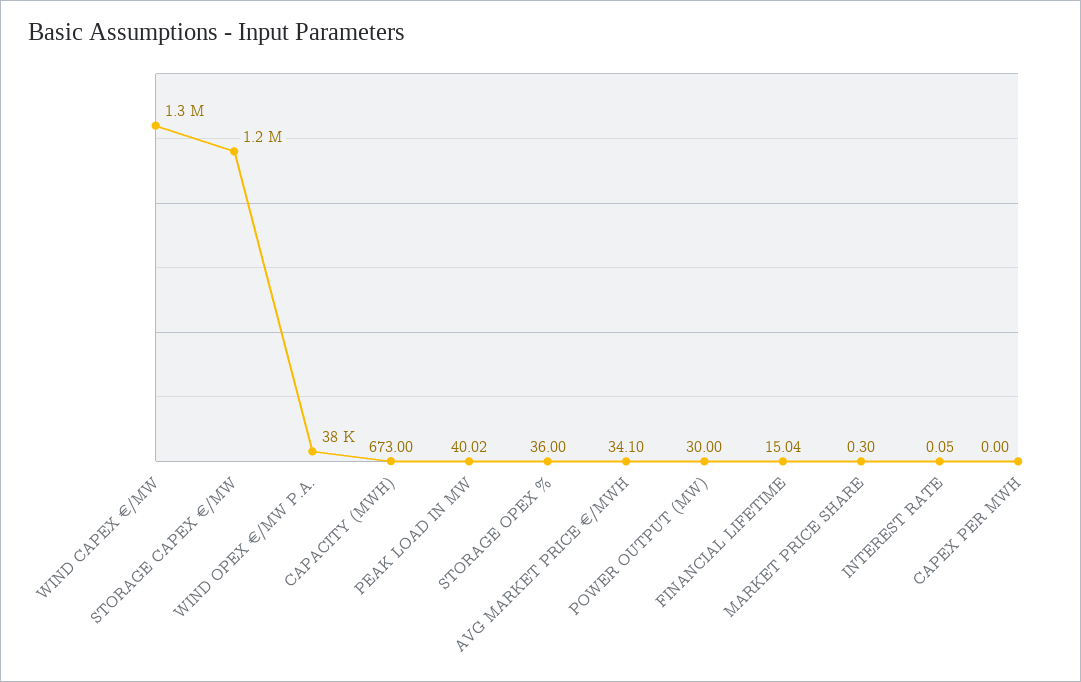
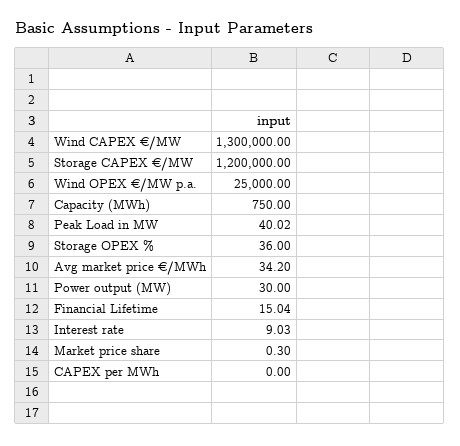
WIND OPEX €/MW P.A.: 38000 -> 25000
CAPACITY (MWH): 673 -> 750
AVG MARKET PRICE €/MWH: 34.1 -> 34.2
INTEREST RATE: 0.05 -> 9.03

